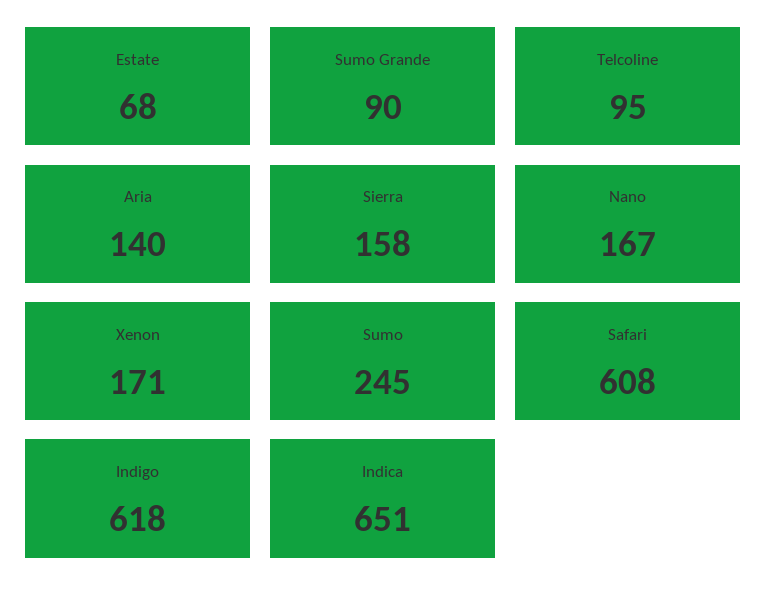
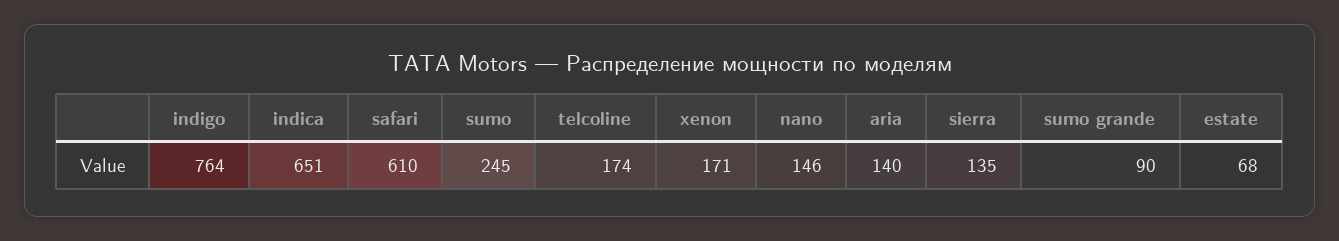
Telcoline: 95 -> 174
Sierra: 158 -> 135
Nano: 167 -> 146
Safari: 608 -> 610
Indigo: 618 -> 764

